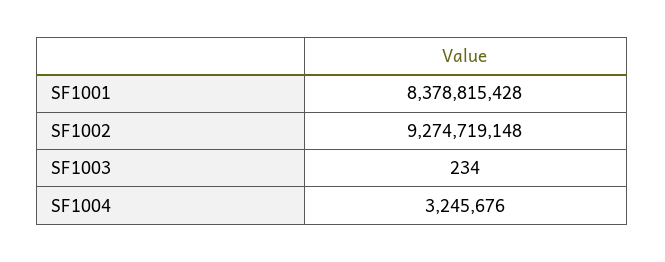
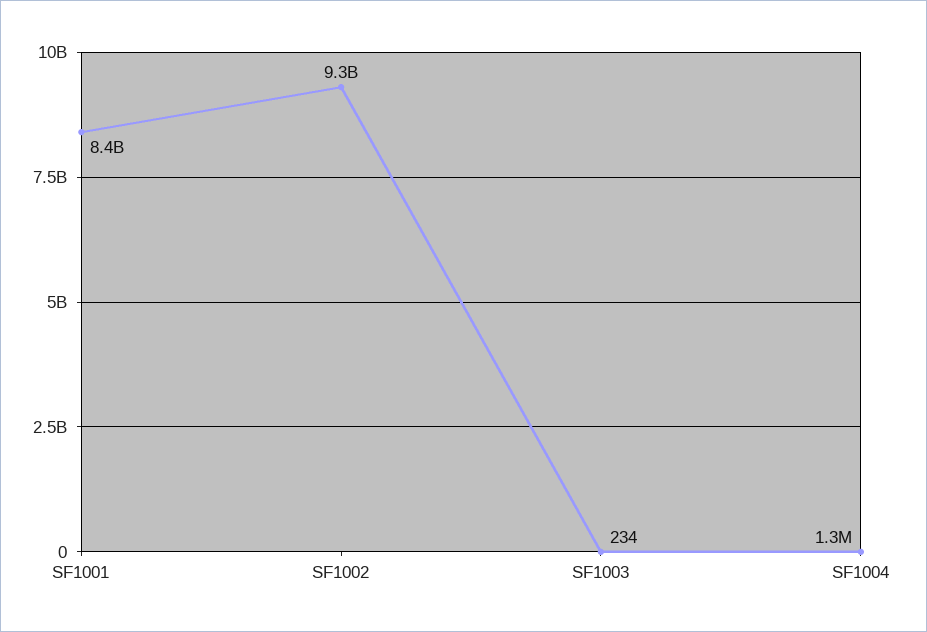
SF1004: 3245676 -> 1300000

